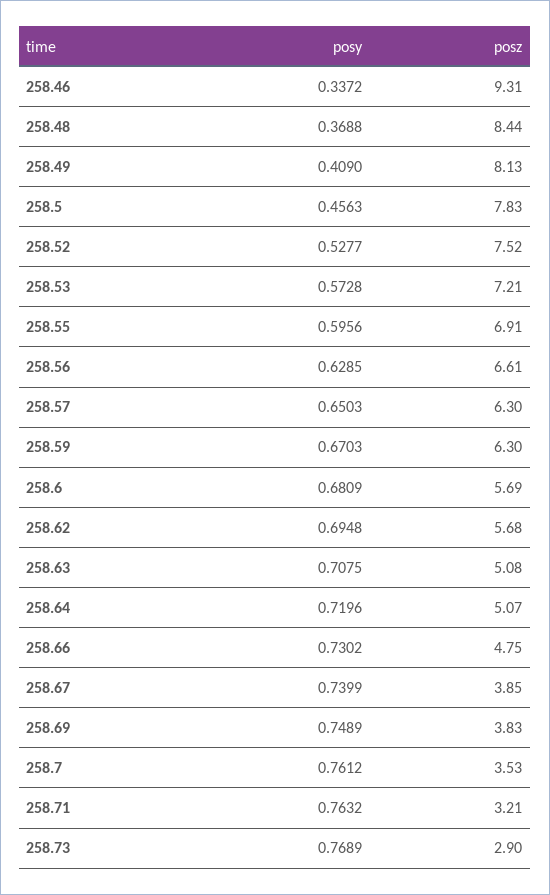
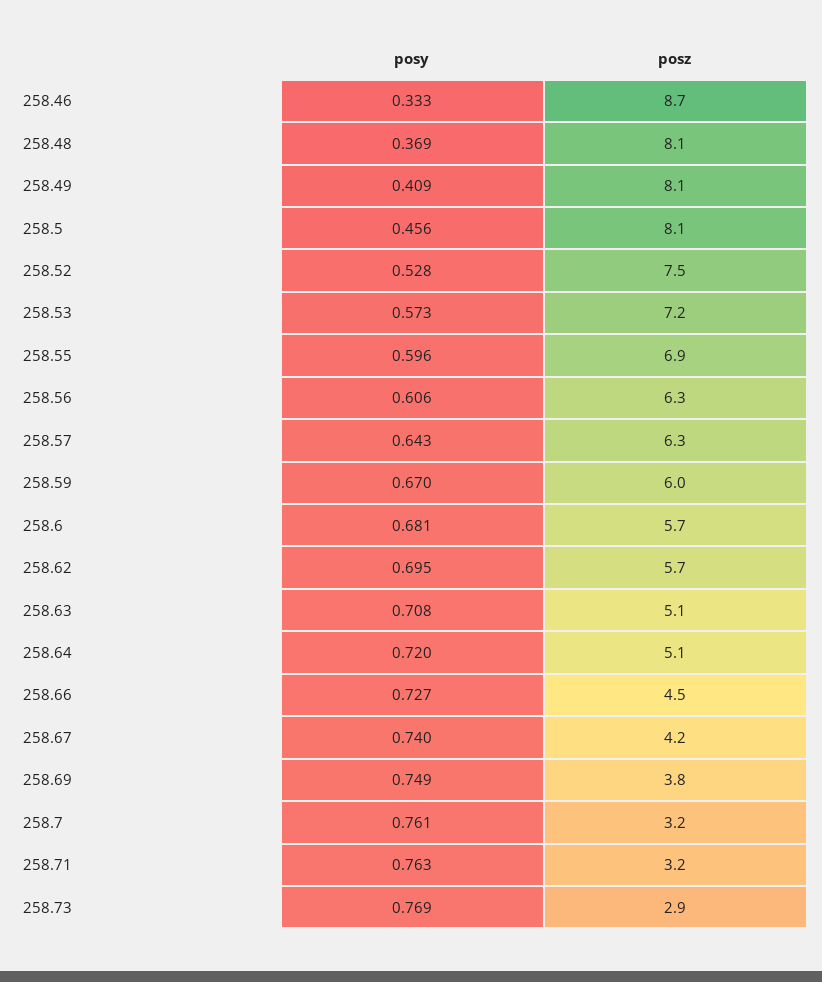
posy, 258.46: 0.3372 -> 0.333
posz, 258.46: 9.31 -> 8.7
posz, 258.48: 8.44 -> 8.1
posz, 258.5: 7.83 -> 8.1
posy, 258.56: 0.6285 -> 0.606
posz, 258.56: 6.61 -> 6.3
posy, 258.57: 0.6503 -> 0.643
posz, 258.59: 6.3 -> 6
posy, 258.66: 0.7302 -> 0.727
posz, 258.66: 4.75 -> 4.5
posz, 258.67: 3.85 -> 4.2
posz, 258.7: 3.53 -> 3.2

